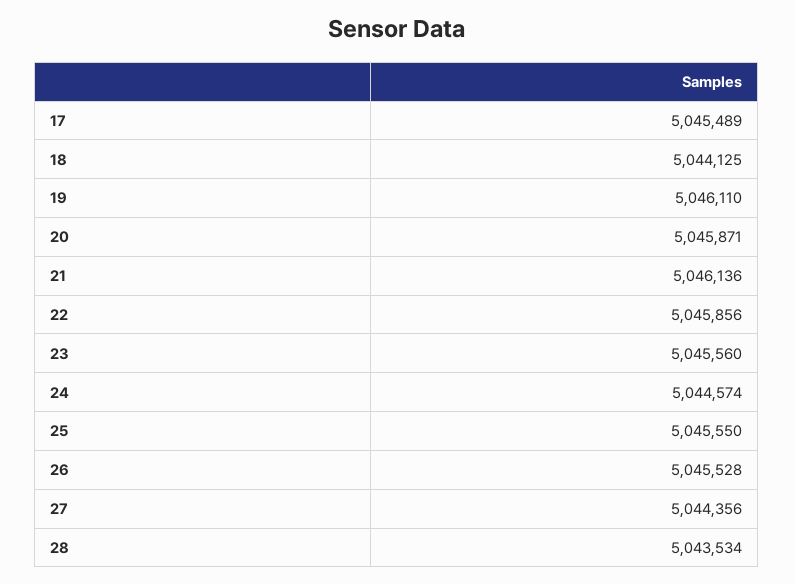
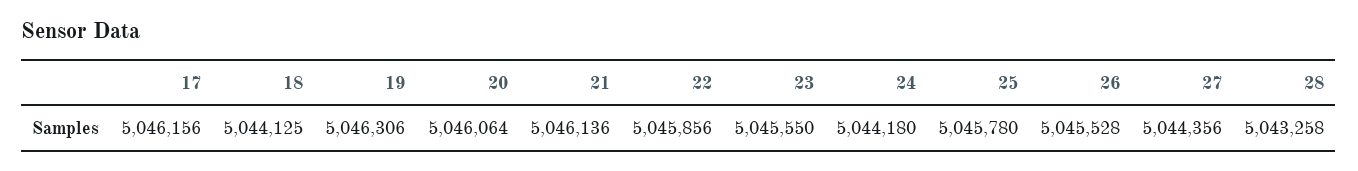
17: 5045489 -> 5046156
19: 5046110 -> 5046306
20: 5045871 -> 5046064
23: 5045560 -> 5045550
24: 5044574 -> 5044180
25: 5045550 -> 5045780
28: 5043534 -> 5043258

